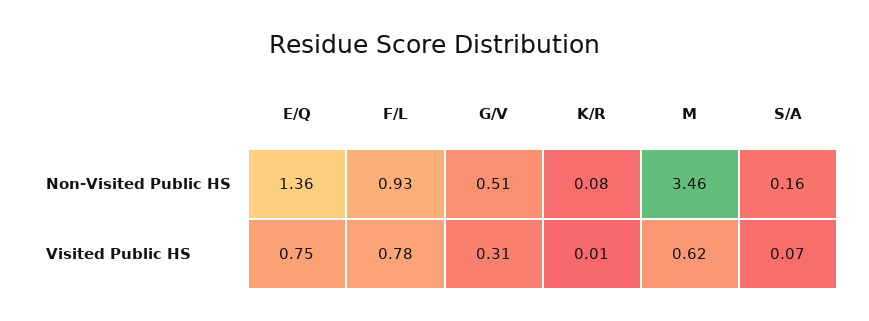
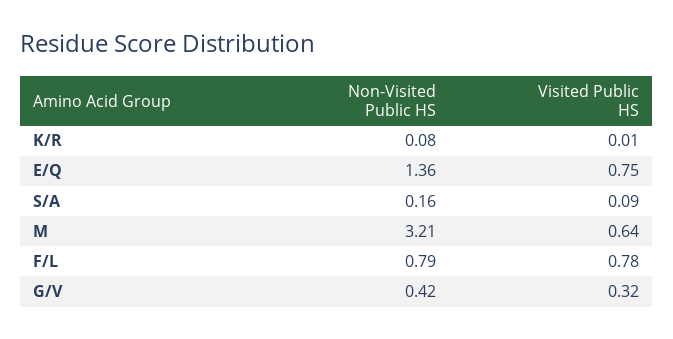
F/L, Non-Visited Public HS: 0.93 -> 0.79
G/V, Non-Visited Public HS: 0.51 -> 0.42
M, Non-Visited Public HS: 3.46 -> 3.21
G/V, Visited Public HS: 0.31 -> 0.32
M, Visited Public HS: 0.62 -> 0.64
S/A, Visited Public HS: 0.07 -> 0.09

